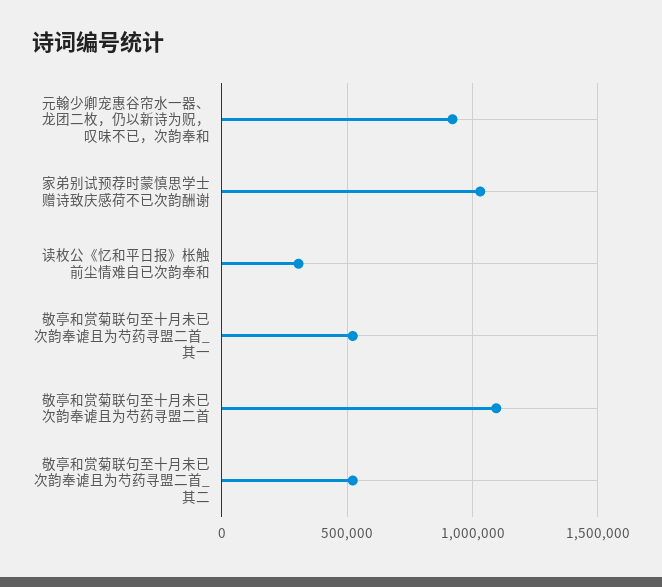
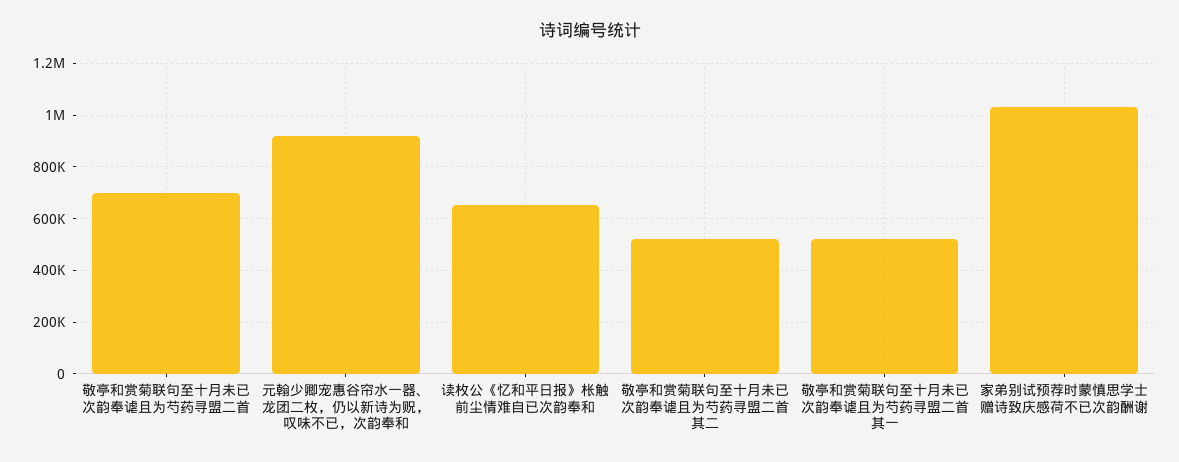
读枚公《忆和平日报》枨触前尘情难自已次韵奉和: 300000 -> 650000
敬亭和赏菊联句至十月未已次韵奉谑且为芍药寻盟二首: 1100000 -> 700000

